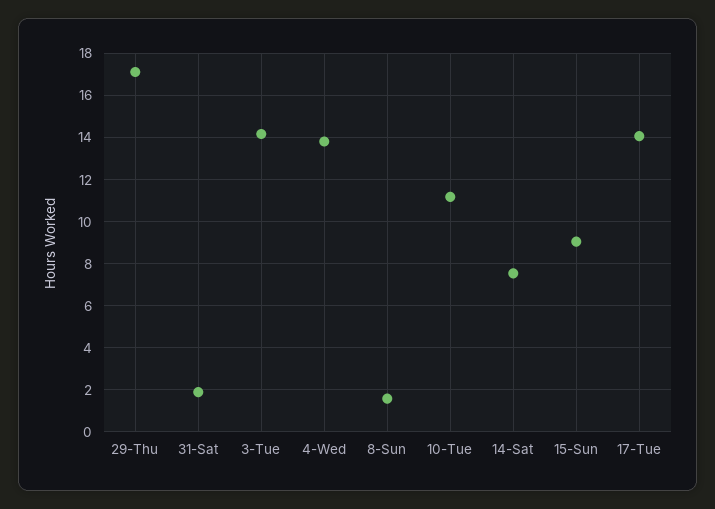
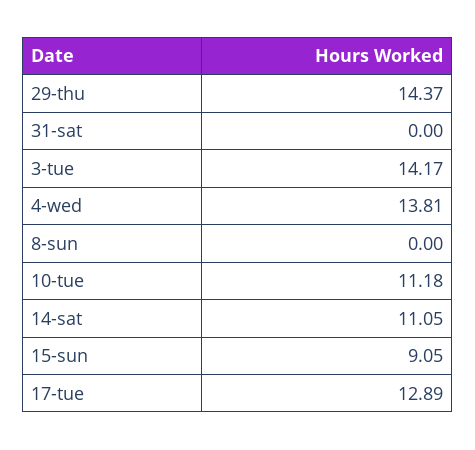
29-Thu: 17 -> 14.37
31-Sat: 2 -> 0
8-Sun: 1.5 -> 0
14-Sat: 7.5 -> 11.05
17-Tue: 14 -> 12.89

